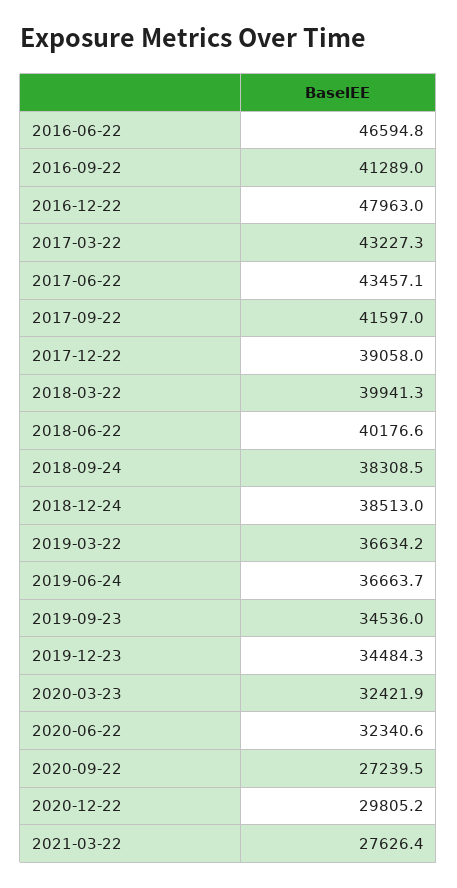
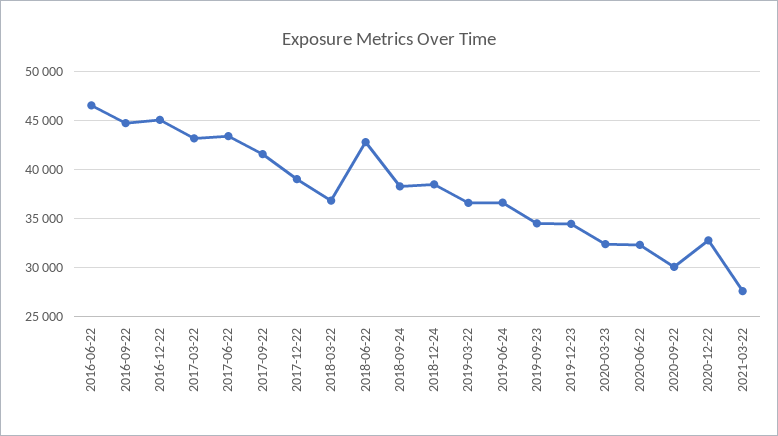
2016-09-22: 41289 -> 45000
2016-12-22: 47963 -> 45000
2018-03-22: 39941.3 -> 37000
2018-06-22: 40176.6 -> 43000
2020-09-22: 27239.5 -> 30000
2020-12-22: 29805.2 -> 33000

